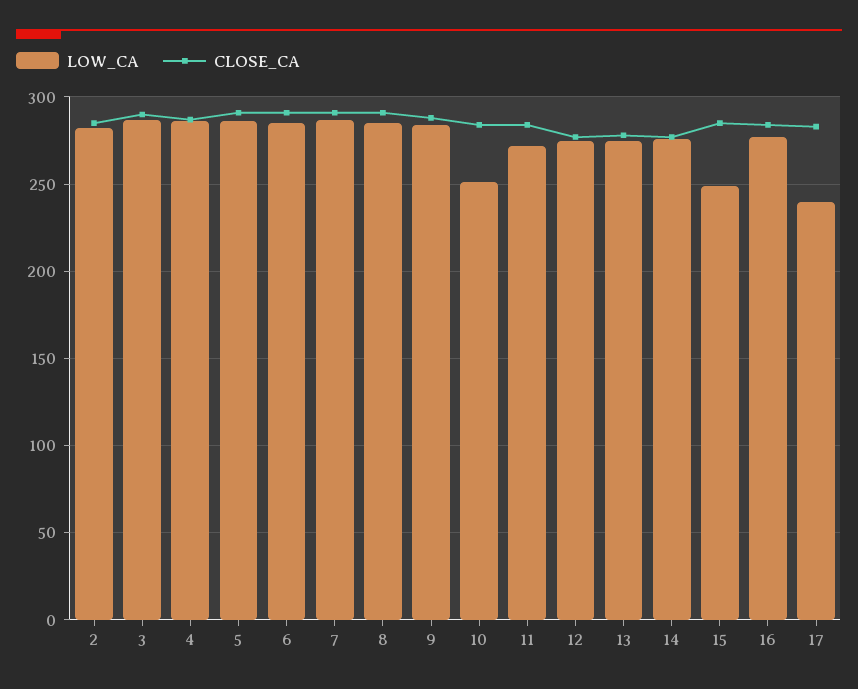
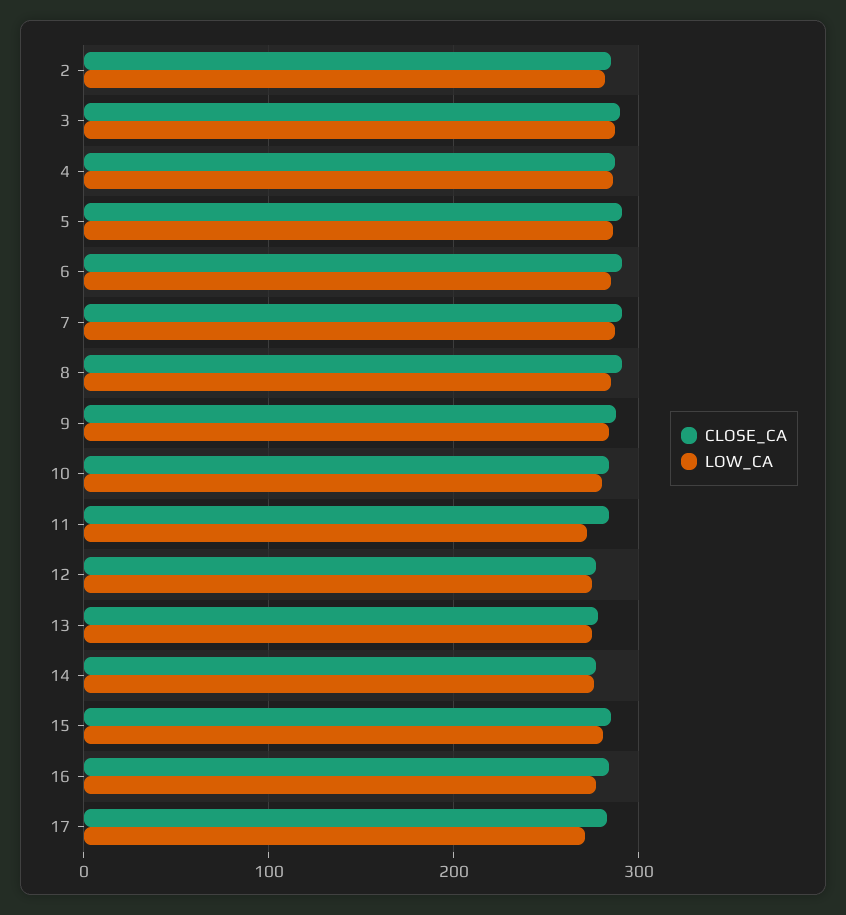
LOW_CA, 10: 250 -> 280
LOW_CA, 15: 250 -> 280
LOW_CA, 17: 240 -> 270

